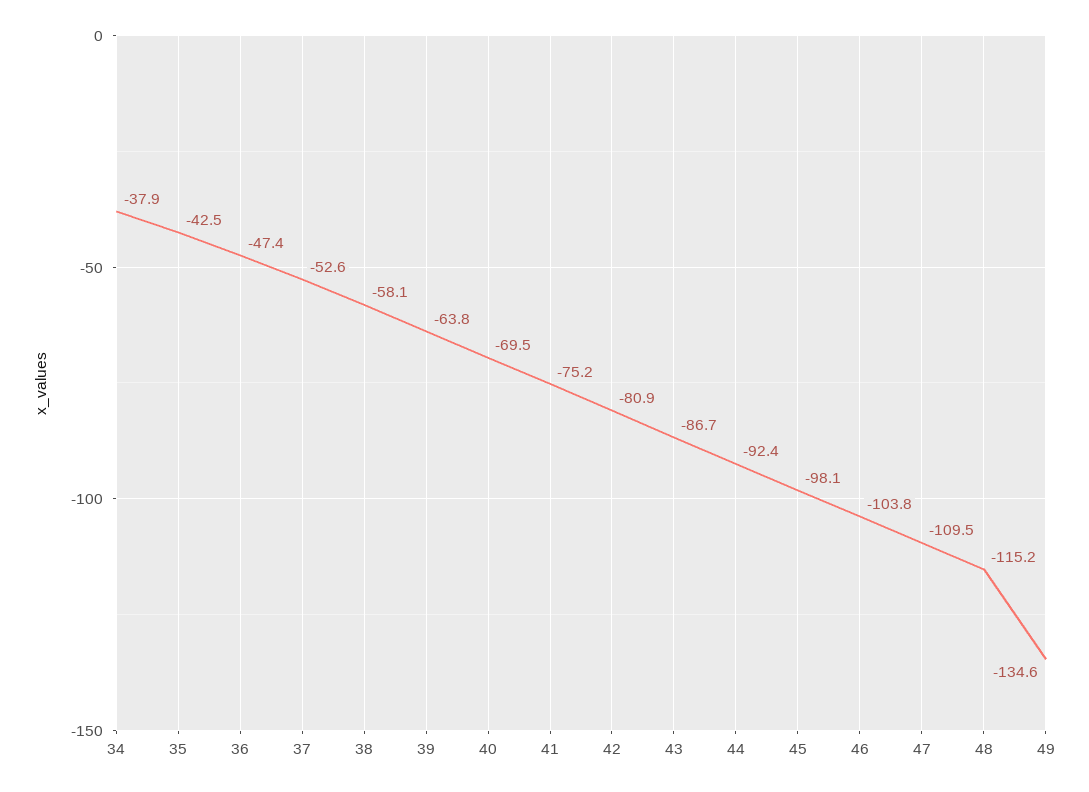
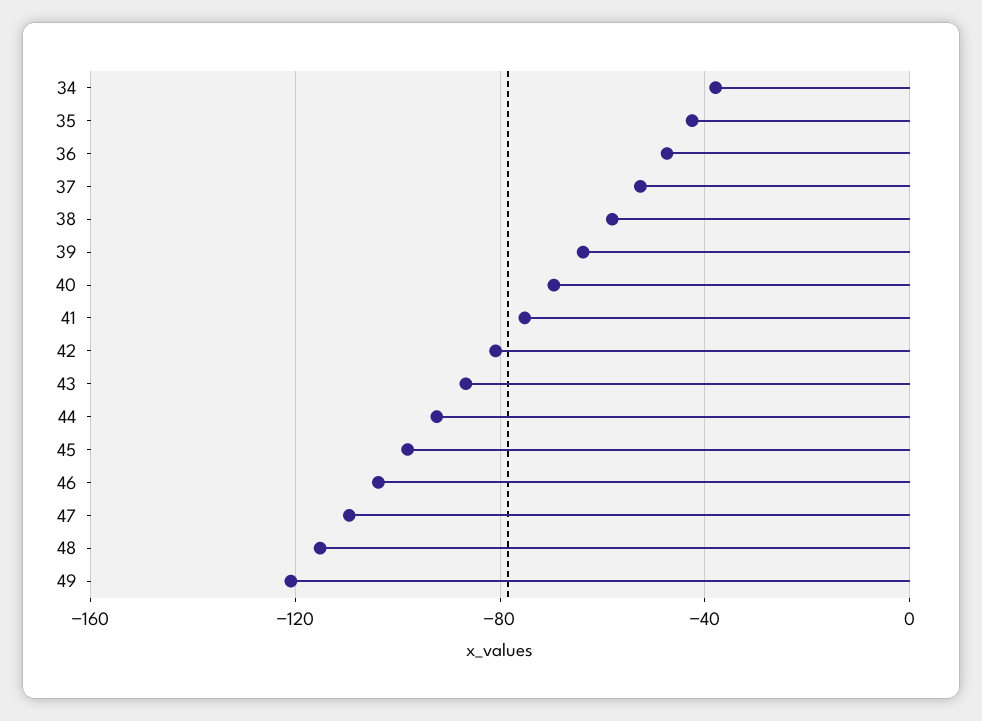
49: -134.6 -> -120

